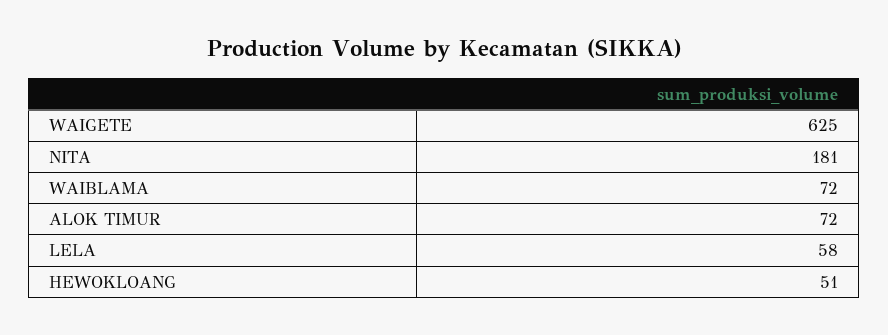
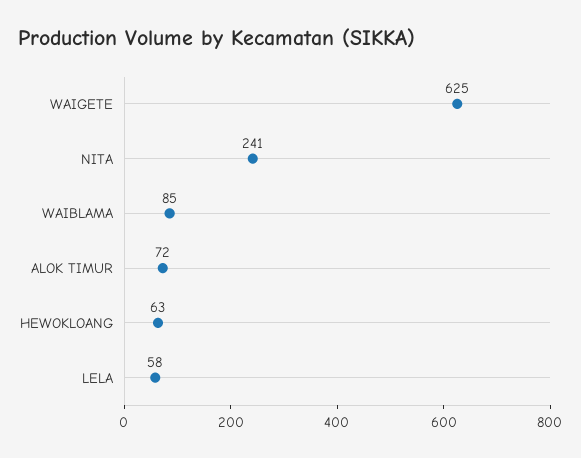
NITA: 181 -> 241
WAIBLAMA: 72 -> 85
HEWOKLOANG: 51 -> 63

